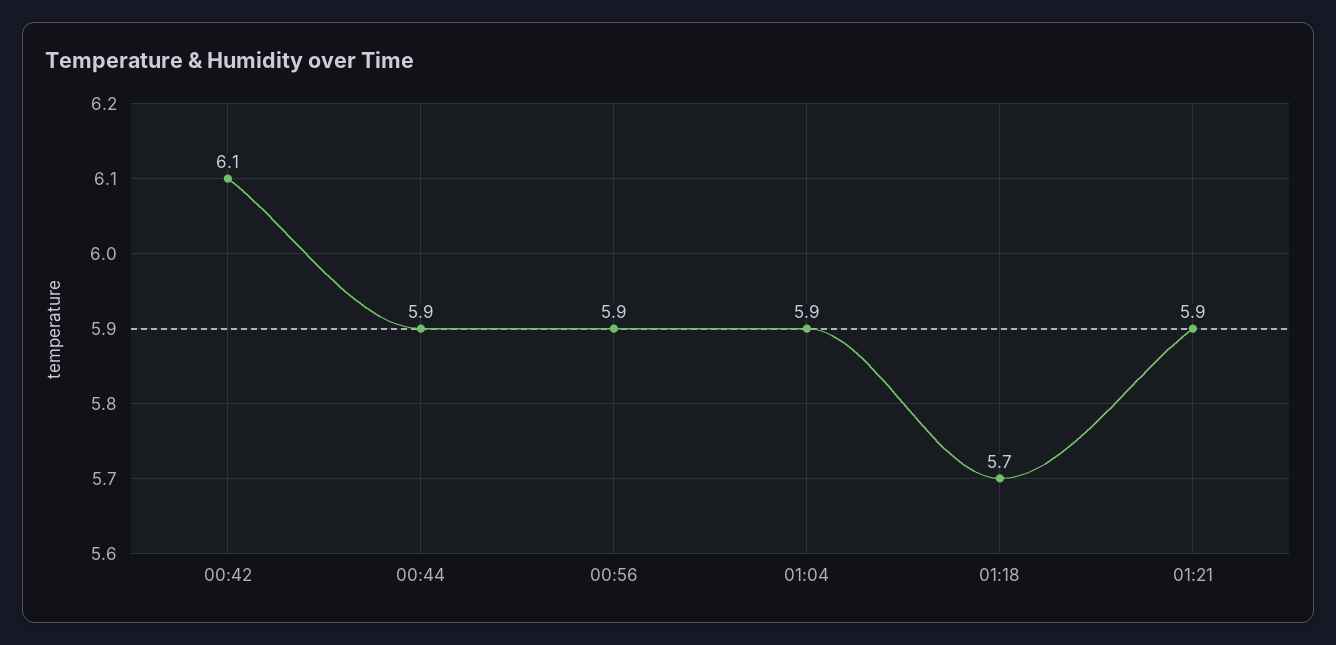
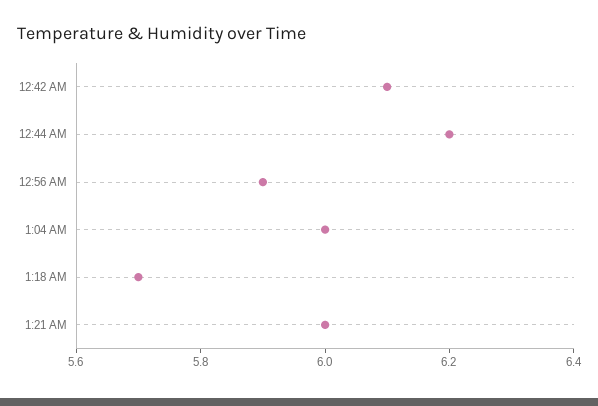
00:44: 5.9 -> 6.2
01:04: 5.9 -> 6
01:21: 5.9 -> 6

